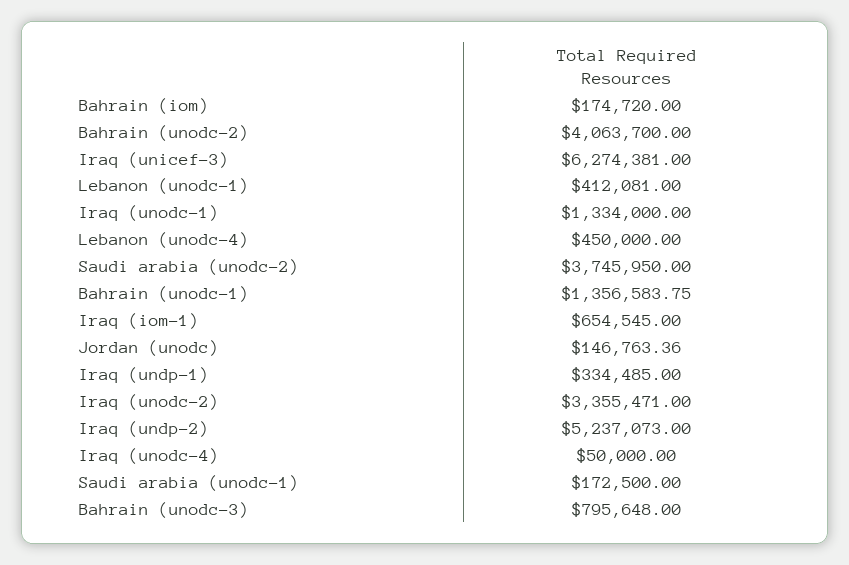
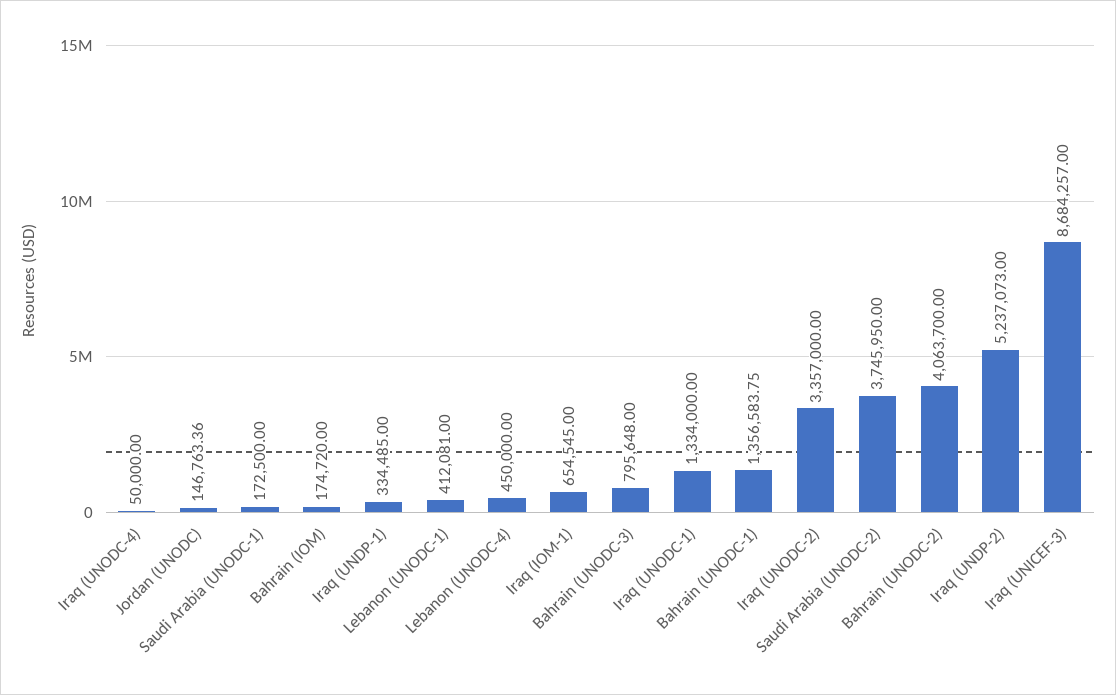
Iraq (unicef-3): 6274381 -> 8684257
Iraq (unodc-2): 3355471 -> 3357000

